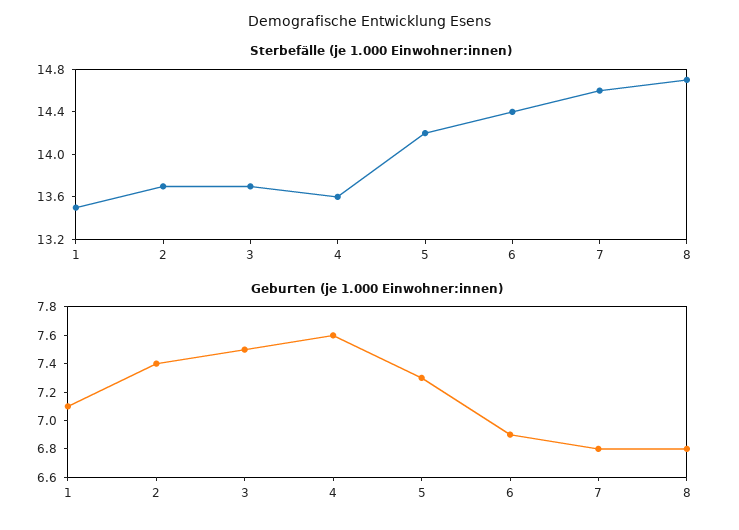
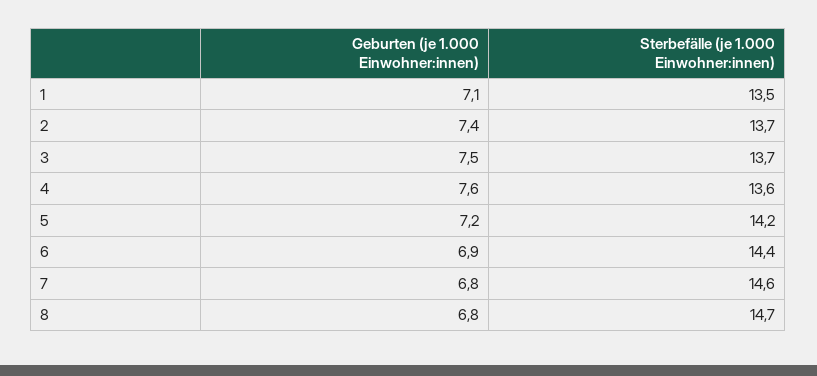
Geburten (je 1.000 Einwohner:innen), 5: 7.3 -> 7.2

